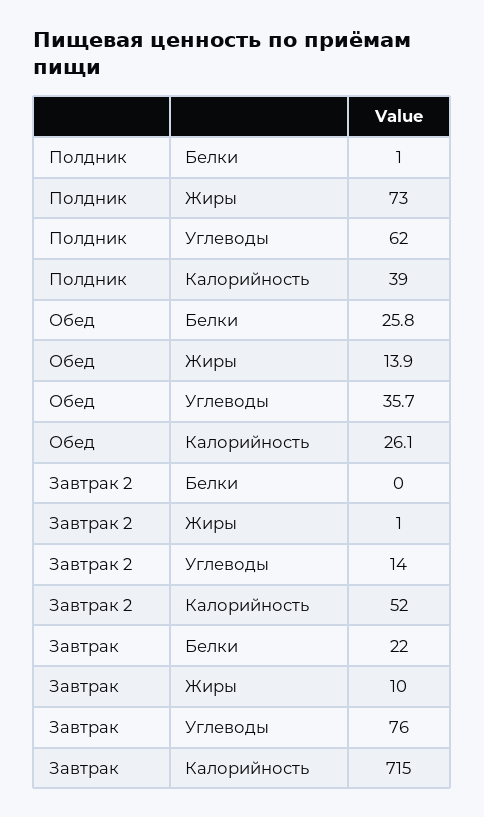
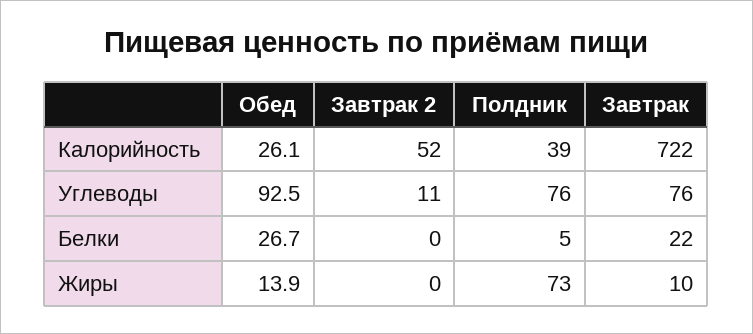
Полдник, Белки: 1 -> 5
Полдник, Углеводы: 62 -> 76
Обед, Белки: 25.8 -> 26.7
Обед, Углеводы: 35.7 -> 92.5
Завтрак 2, Жиры: 1 -> 0
Завтрак 2, Углеводы: 14 -> 11
Завтрак, Калорийность: 715 -> 722

